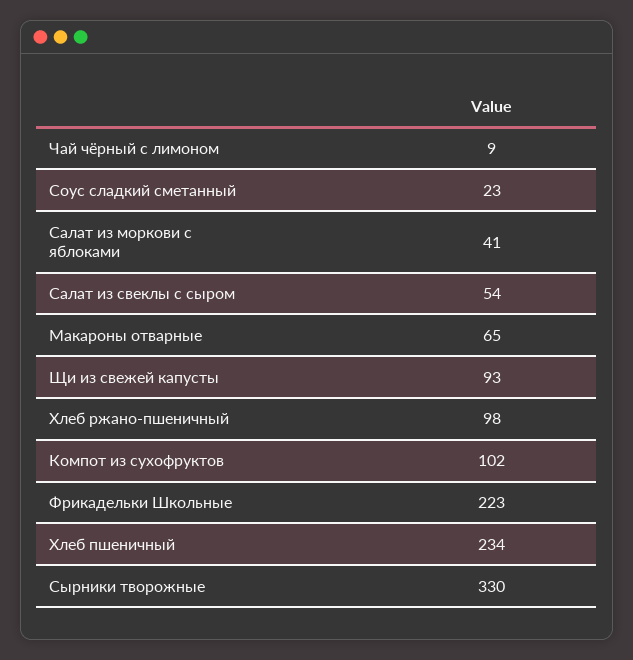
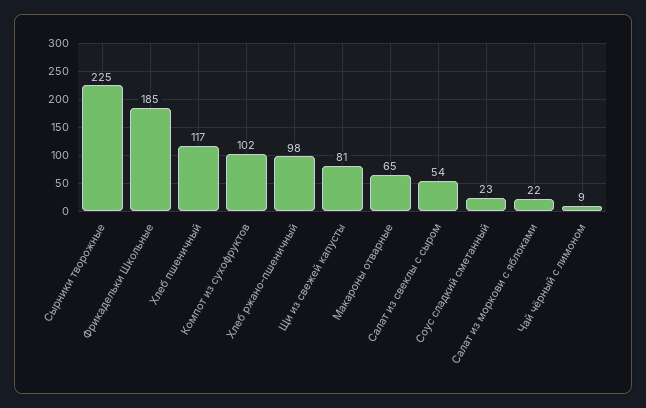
Салат из моркови с яблоками: 41 -> 22
Щи из свежей капусты: 93 -> 81
Фрикадельки Школьные: 223 -> 185
Хлеб пшеничный: 234 -> 117
Сырники творожные: 330 -> 225

